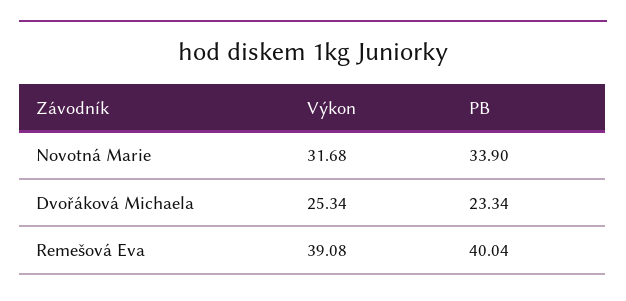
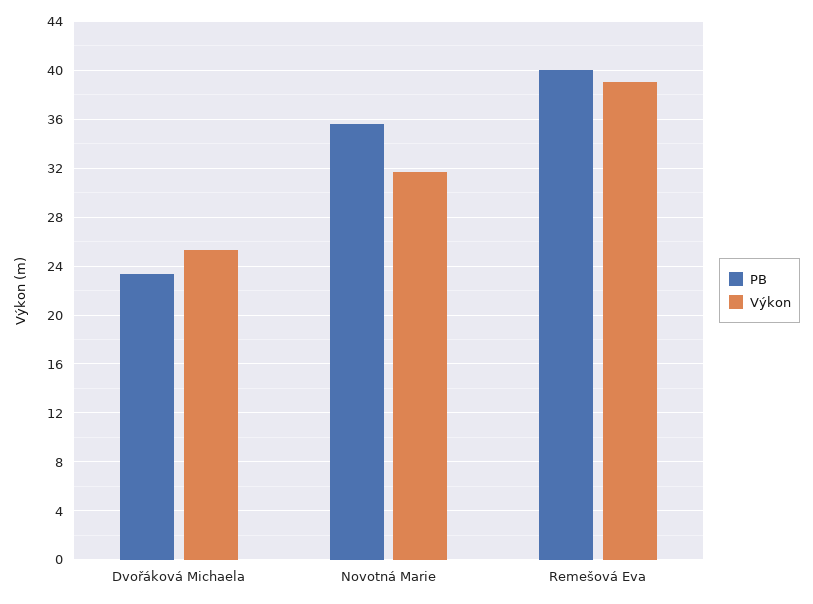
PB, Novotná Marie: 33.9 -> 35.5

